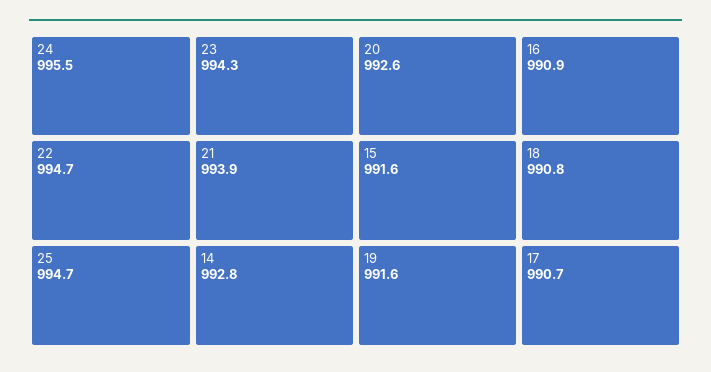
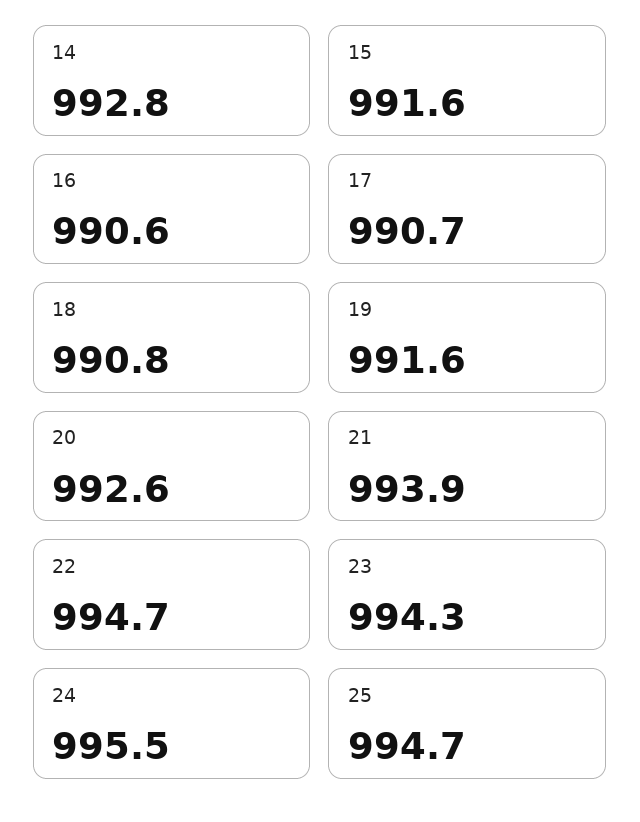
16: 990.9 -> 990.6

